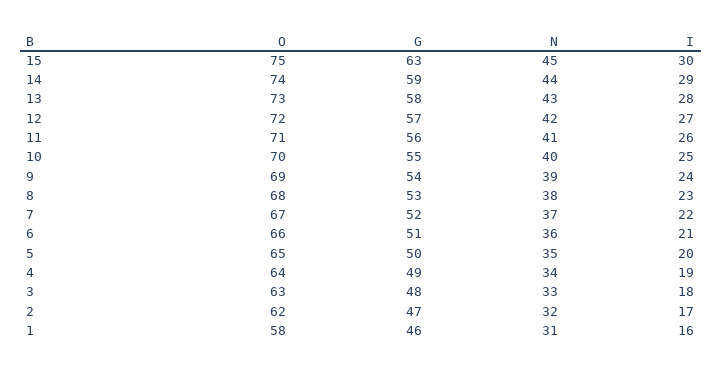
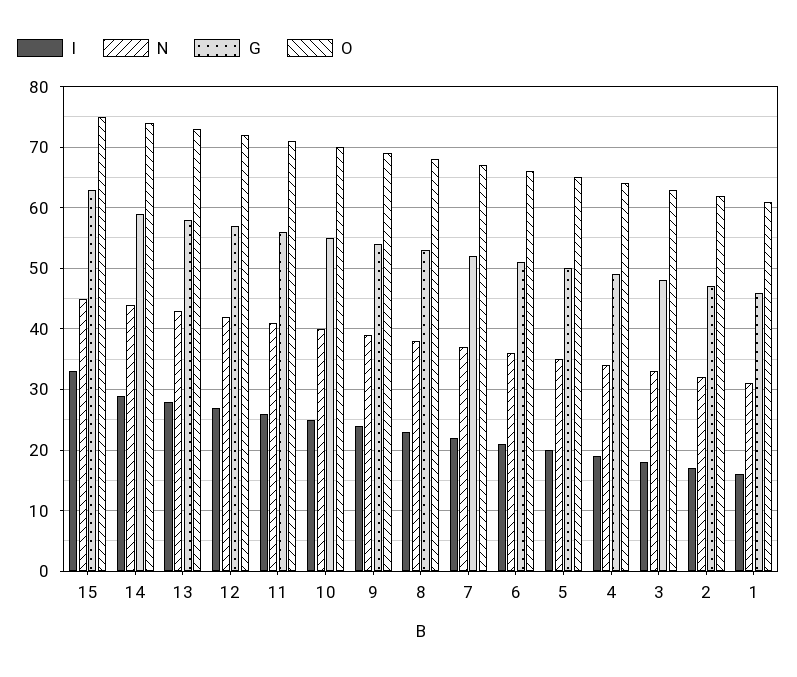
I, 15: 30 -> 33
O, 1: 58 -> 61

